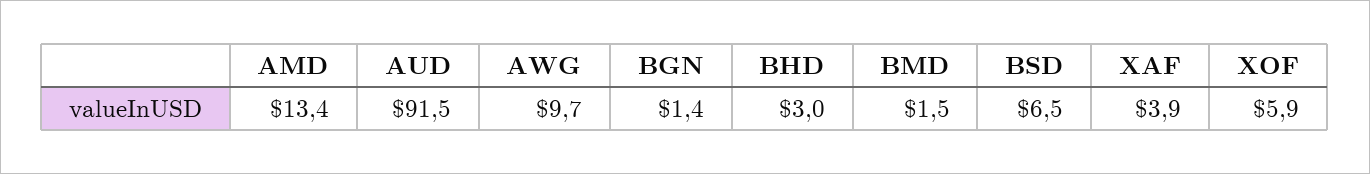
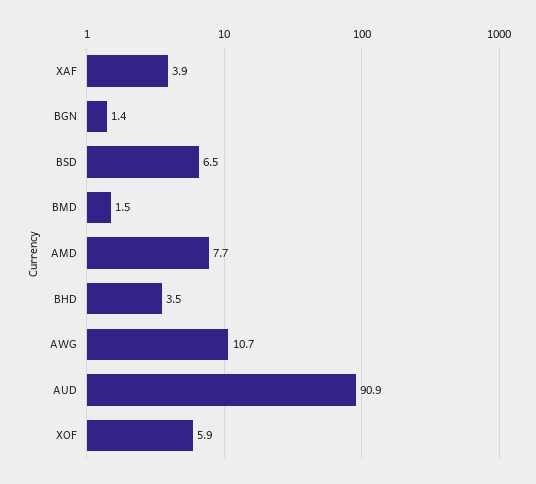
AMD: 13.4 -> 7.7
AUD: 91.5 -> 90.9
AWG: 9.7 -> 10.7
BHD: 3 -> 3.5

